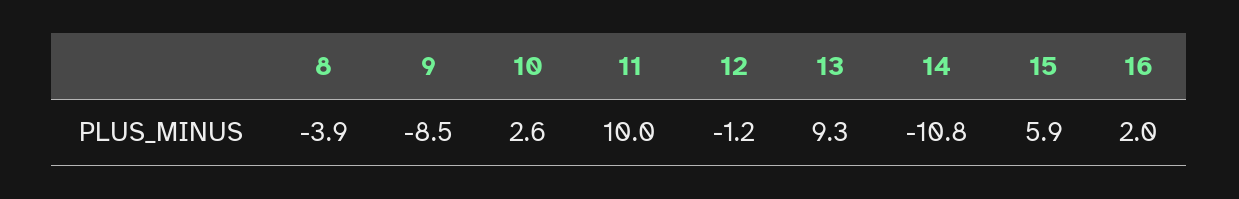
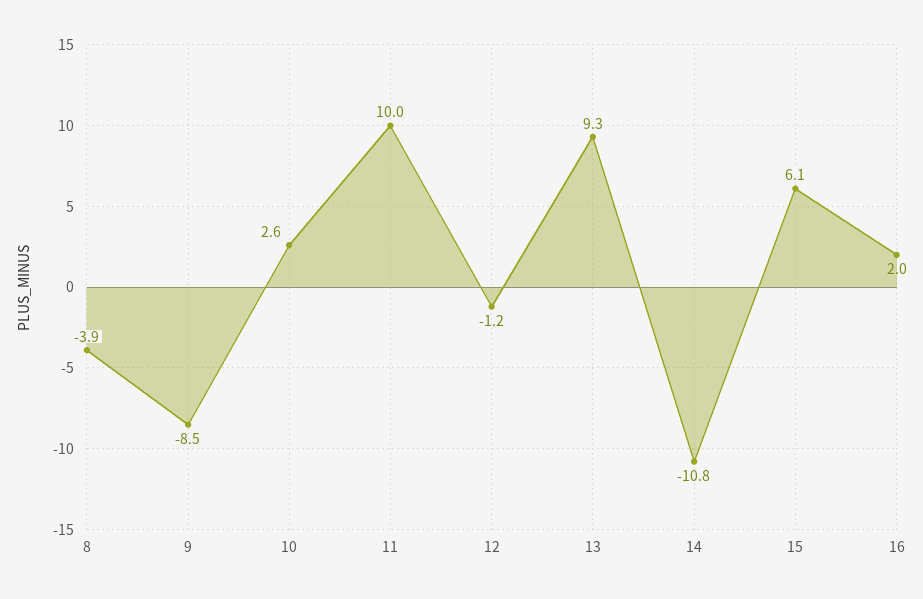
15: 5.9 -> 6.1

